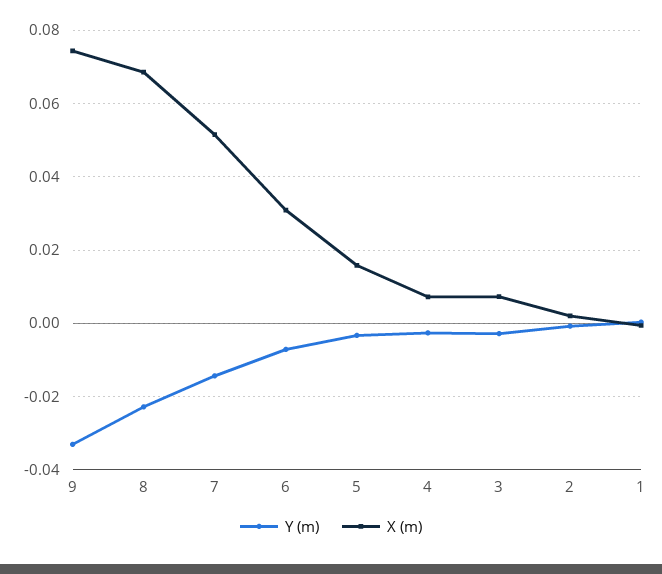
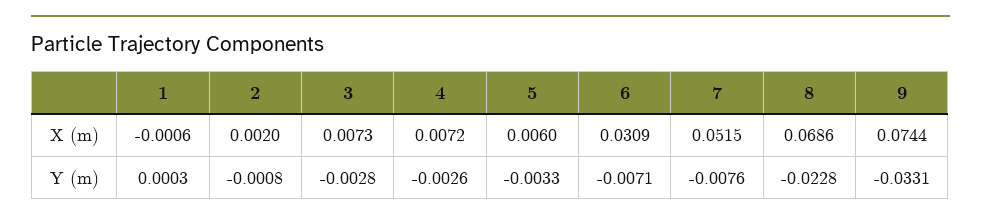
Y (m), 7: -0.014 -> -0.0076
X (m), 5: 0.016 -> 0.006

